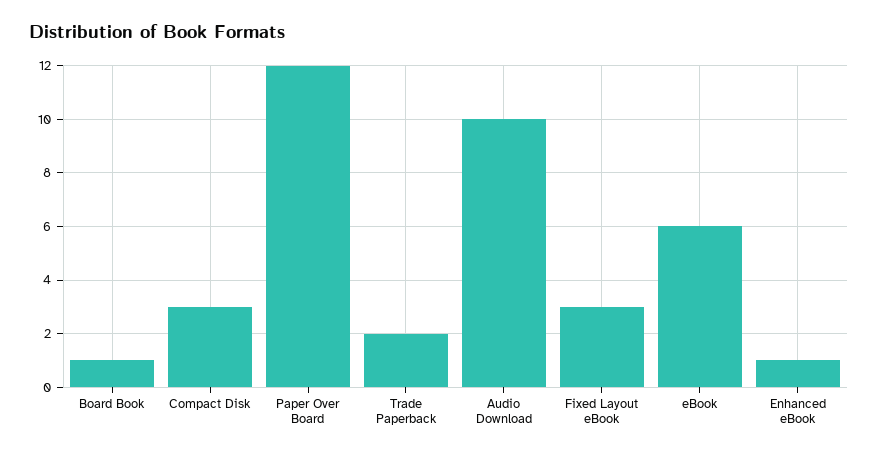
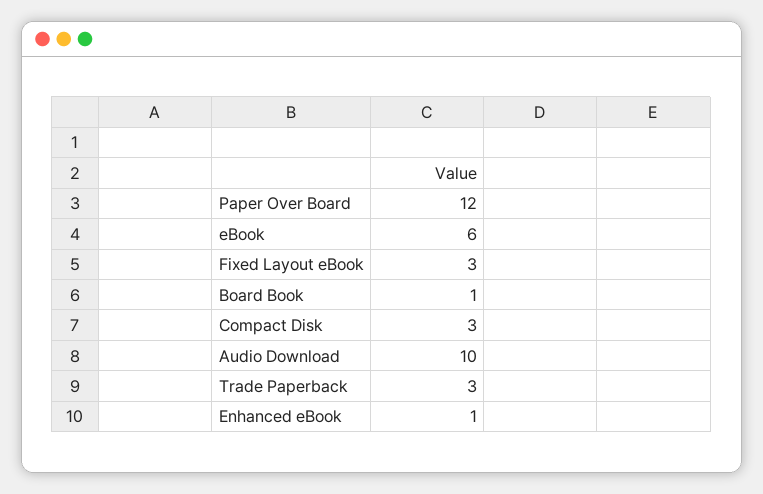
Trade Paperback: 2 -> 3

